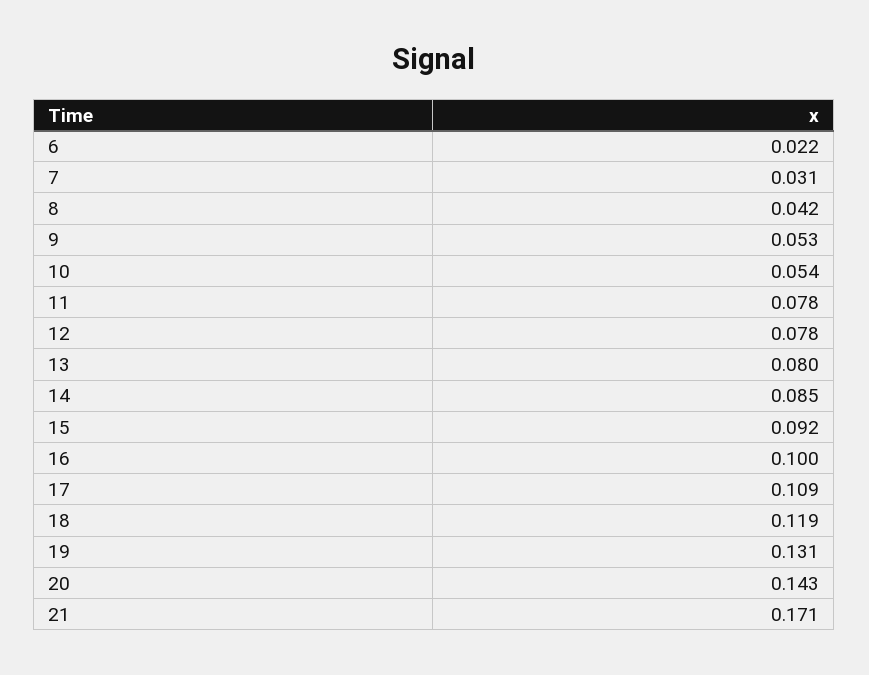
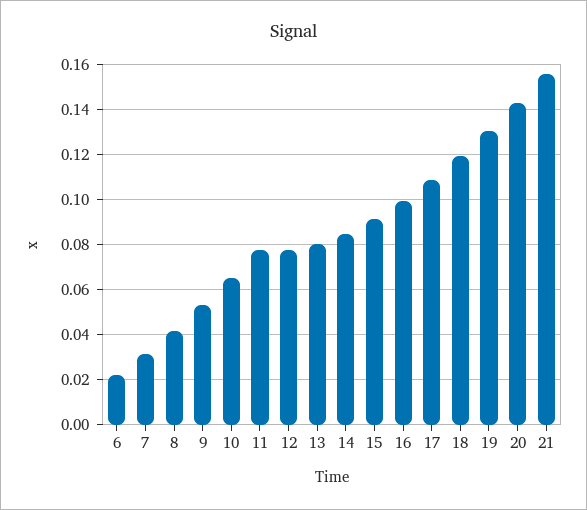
10: 0.054 -> 0.065
21: 0.171 -> 0.155

